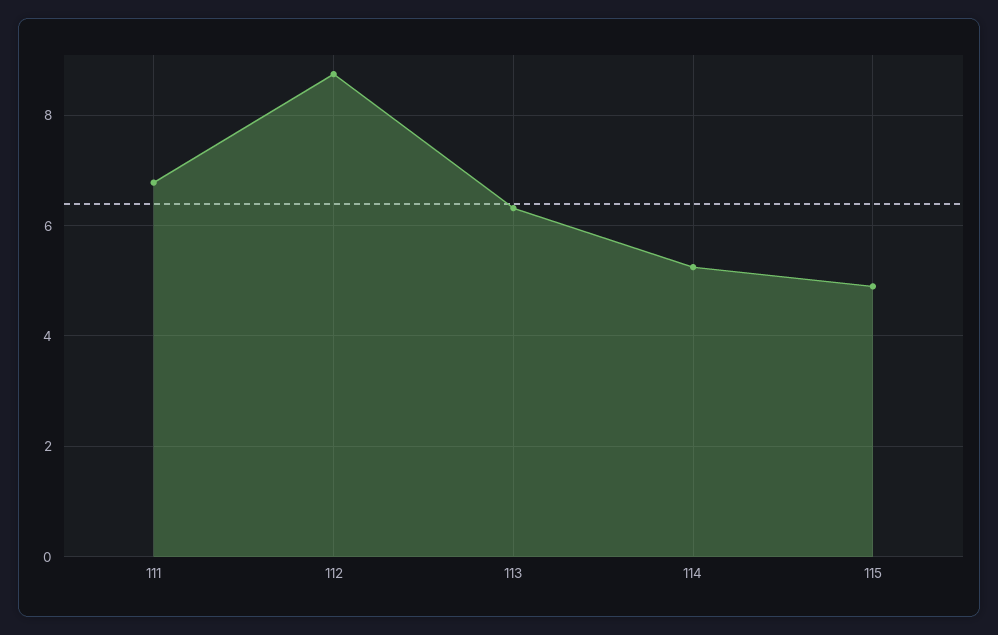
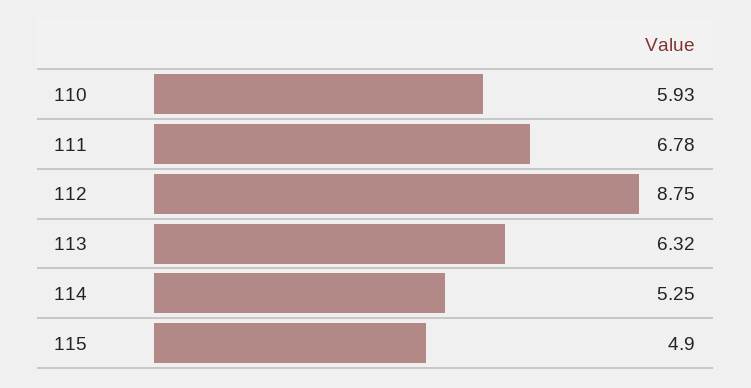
110: none -> 5.93

